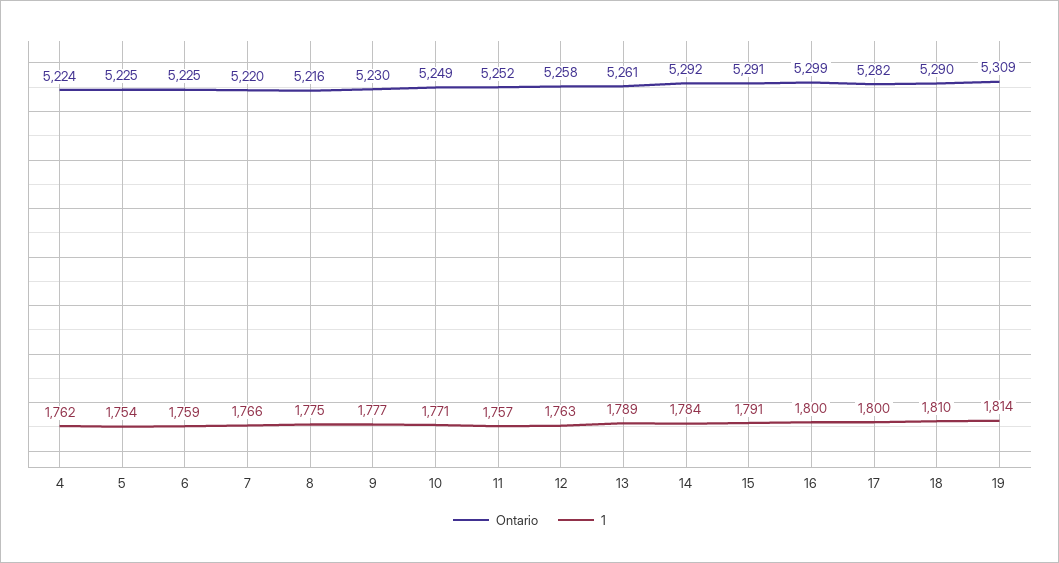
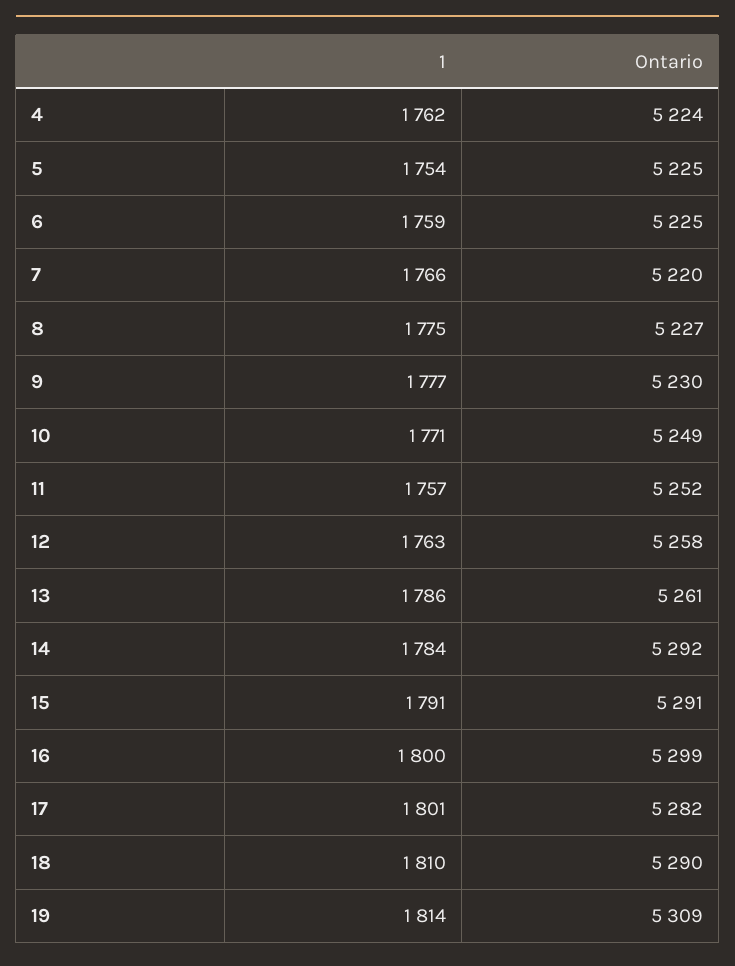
Ontario, 8: 5216 -> 5227
1, 13: 1789 -> 1786
1, 17: 1800 -> 1801

